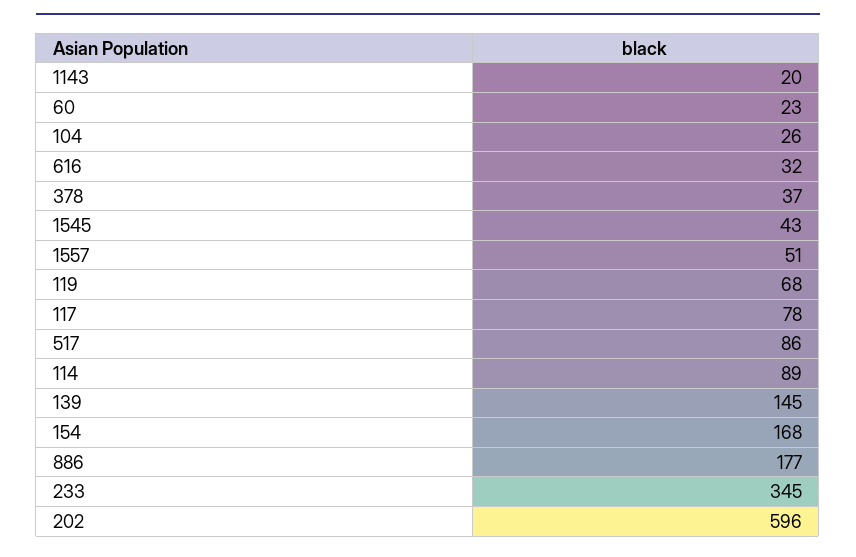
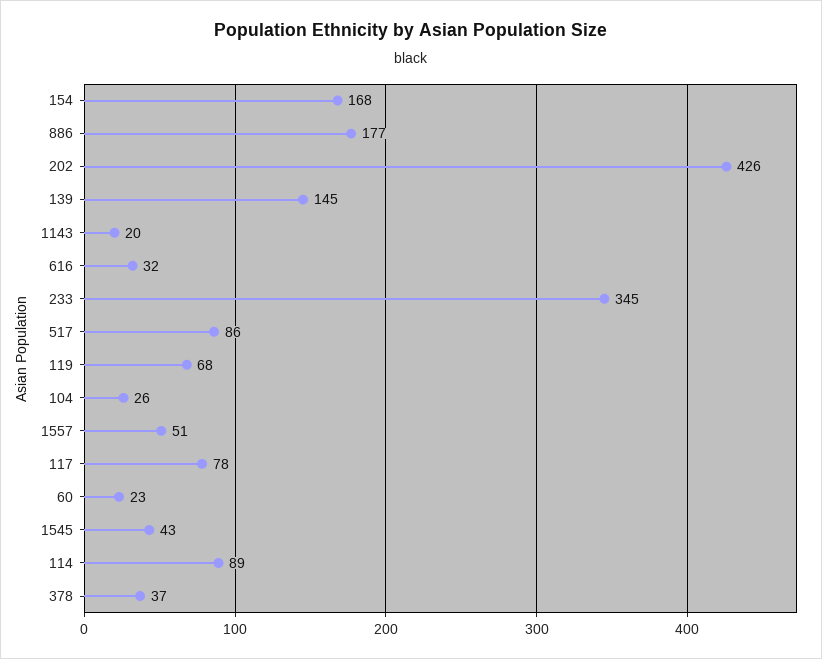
202: 596 -> 426

